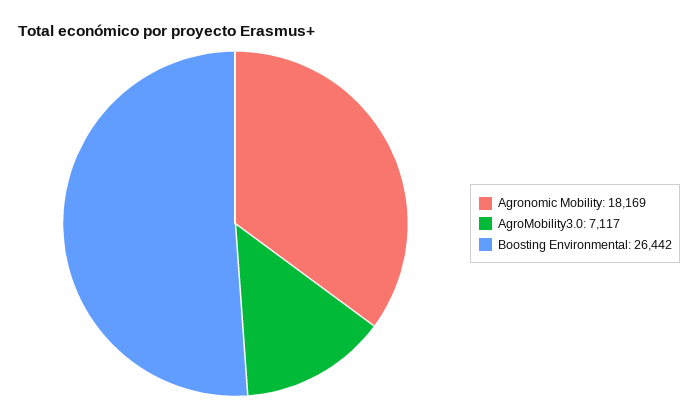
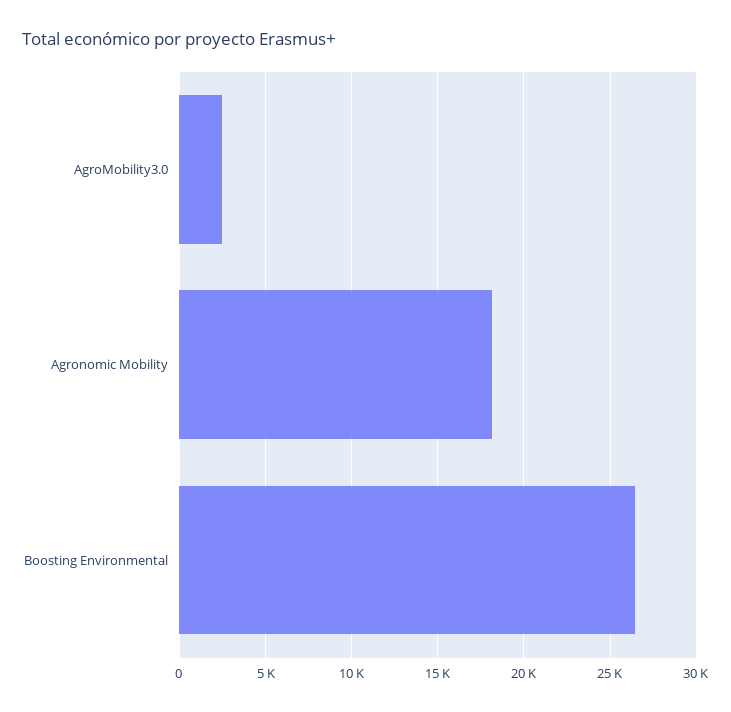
AgroMobility3.0: 7117 -> 2500

